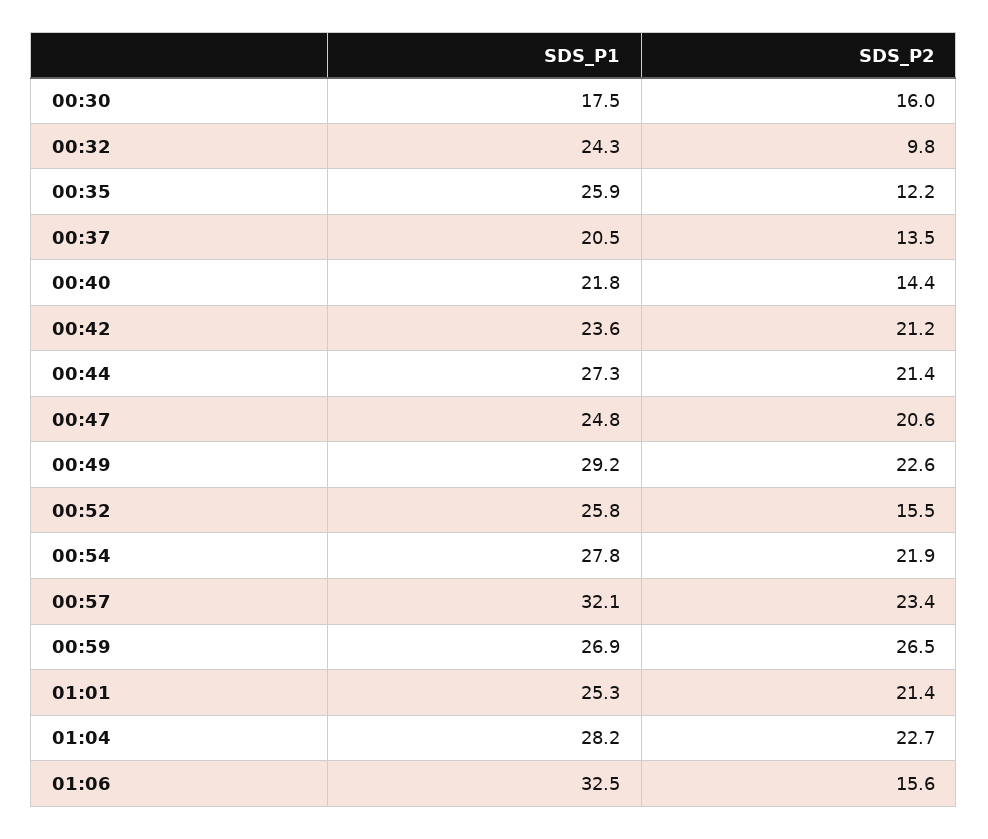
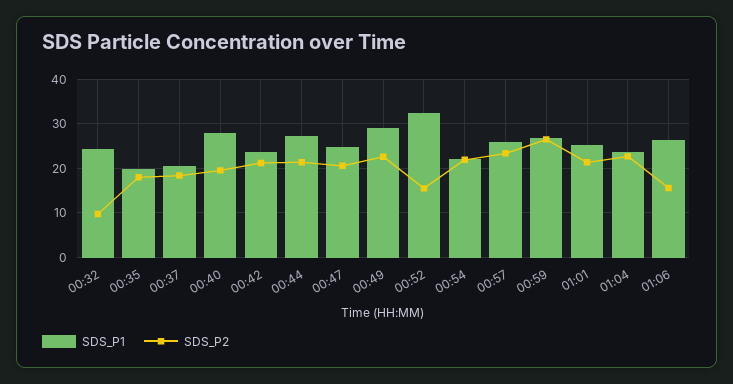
SDS_P1, 00:30: 17.5 -> none
SDS_P2, 00:30: 16 -> none
SDS_P1, 00:35: 25.9 -> 20
SDS_P2, 00:35: 12.2 -> 18
SDS_P2, 00:37: 13.5 -> 18
SDS_P1, 00:40: 21.8 -> 28
SDS_P2, 00:40: 14.4 -> 20
SDS_P1, 00:52: 25.8 -> 32
SDS_P1, 00:54: 27.8 -> 22
SDS_P1, 00:57: 32.1 -> 26
SDS_P1, 01:04: 28.2 -> 24
SDS_P1, 01:06: 32.5 -> 26

